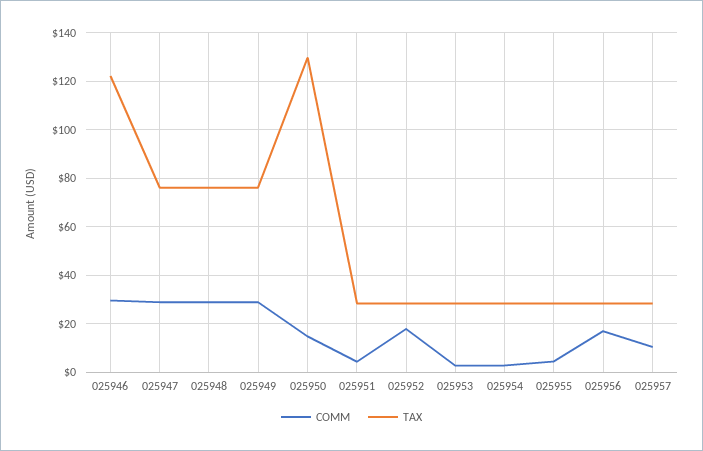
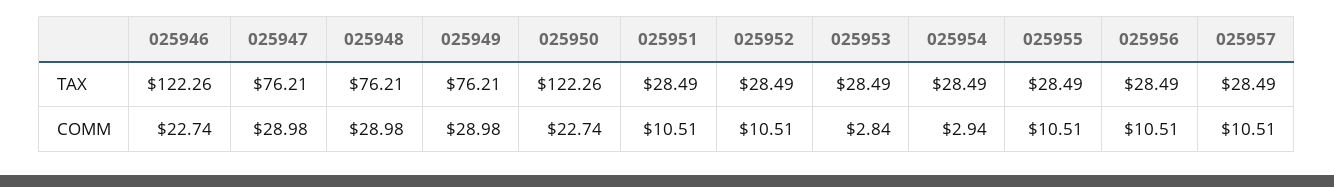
COMM, 025946: 30 -> 22.74
COMM, 025950: 15 -> 22.74
TAX, 025950: 130 -> 122.26
COMM, 025951: 5 -> 10.51
COMM, 025952: 17.5 -> 10.51
COMM, 025955: 5 -> 10.51
COMM, 025956: 17.5 -> 10.51

